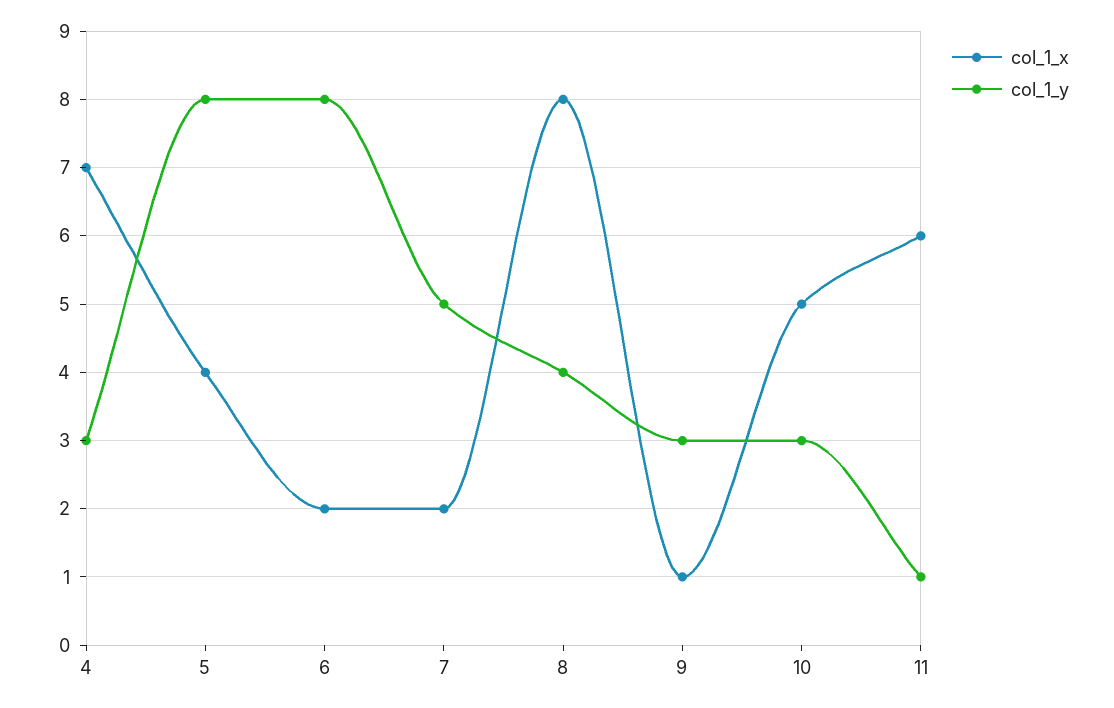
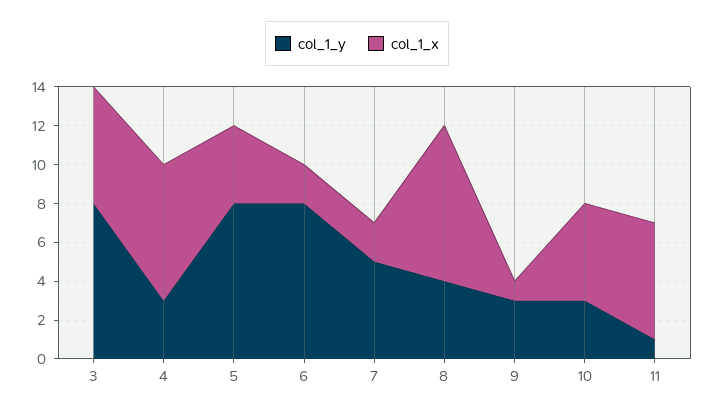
col_1_y, 3: none -> 8
col_1_x, 3: none -> 6

